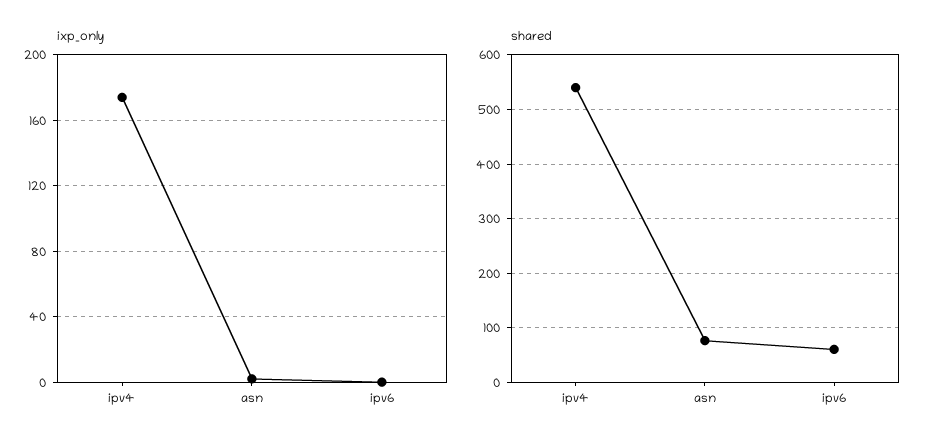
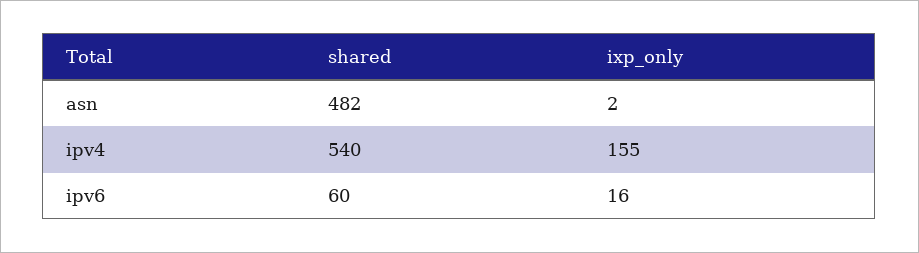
ixp_only, ipv4: 175 -> 155
ixp_only, ipv6: 0 -> 16
shared, asn: 80 -> 482

